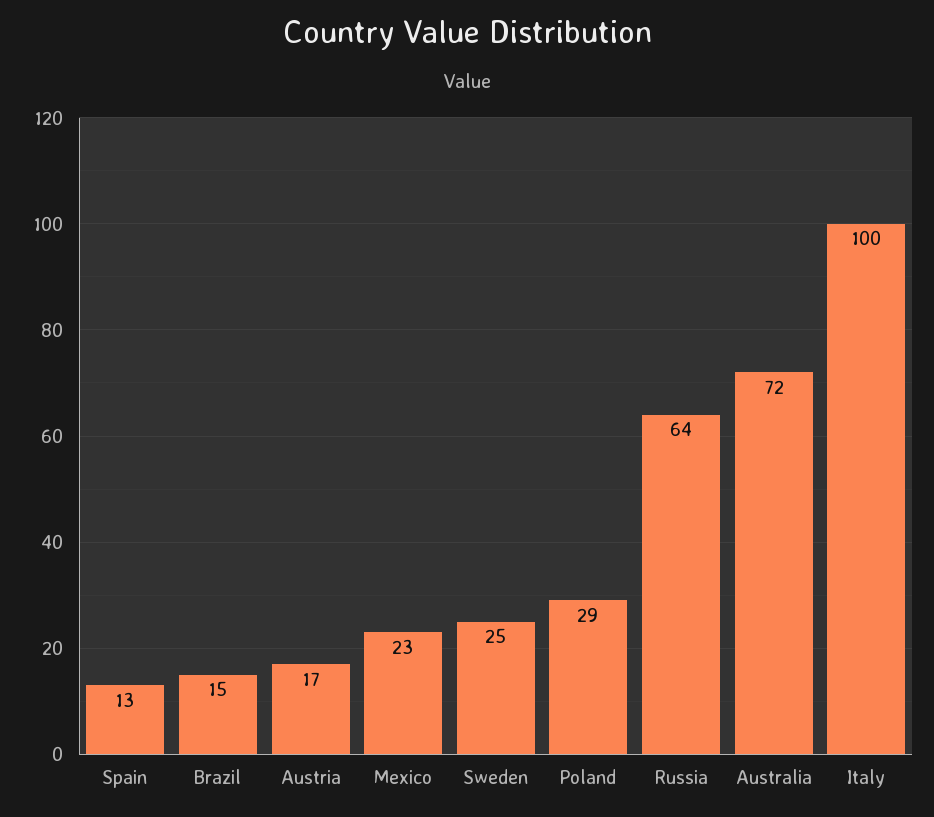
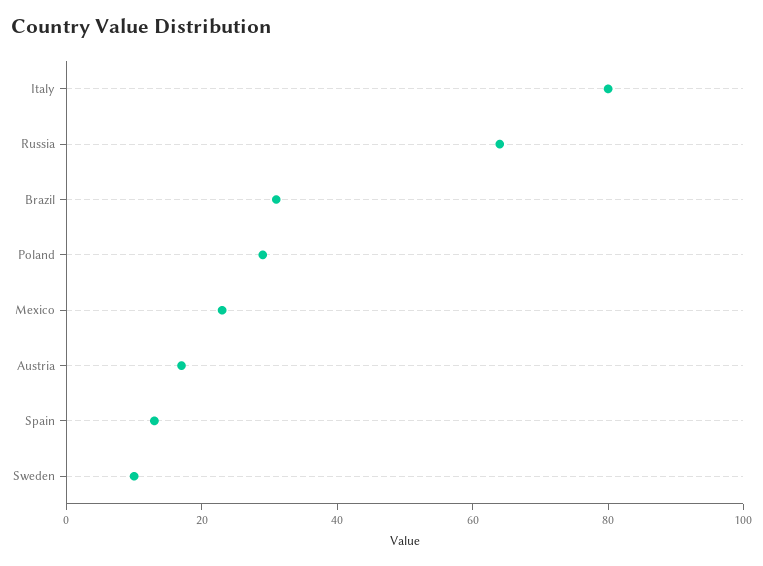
Brazil: 15 -> 30
Sweden: 25 -> 10
Australia: 72 -> none
Italy: 100 -> 80

